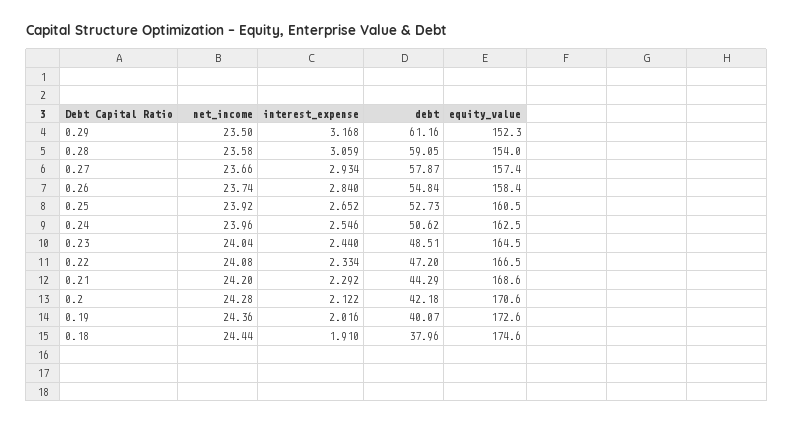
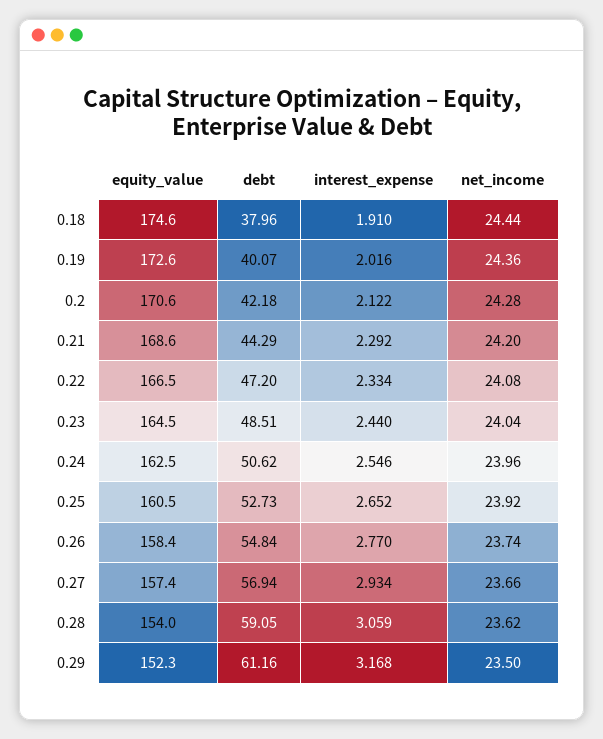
net_income, 0.28: 23.58 -> 23.62
debt, 0.27: 57.87 -> 56.94
interest_expense, 0.26: 2.84 -> 2.77

